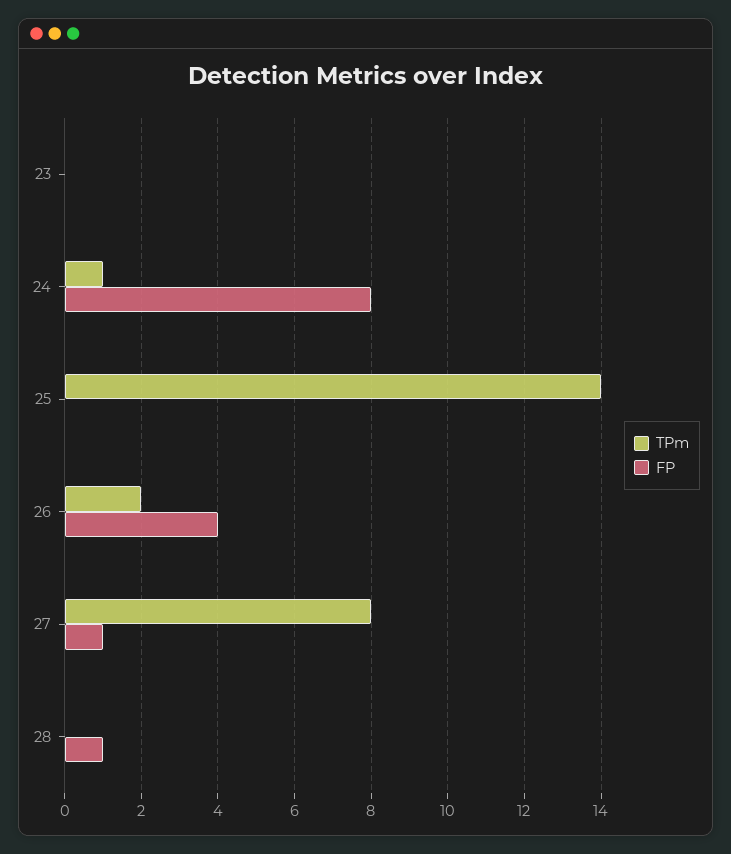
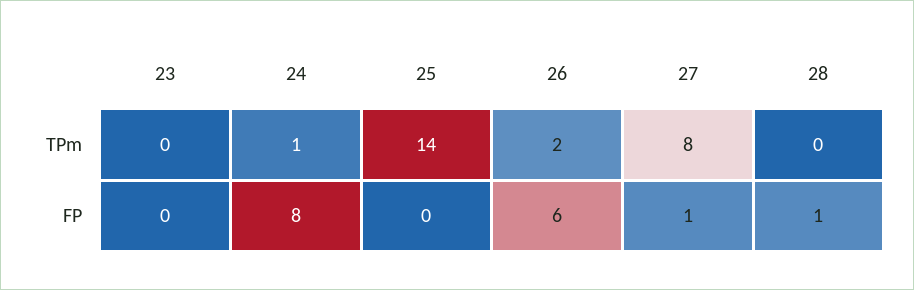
FP, 26: 4 -> 6

